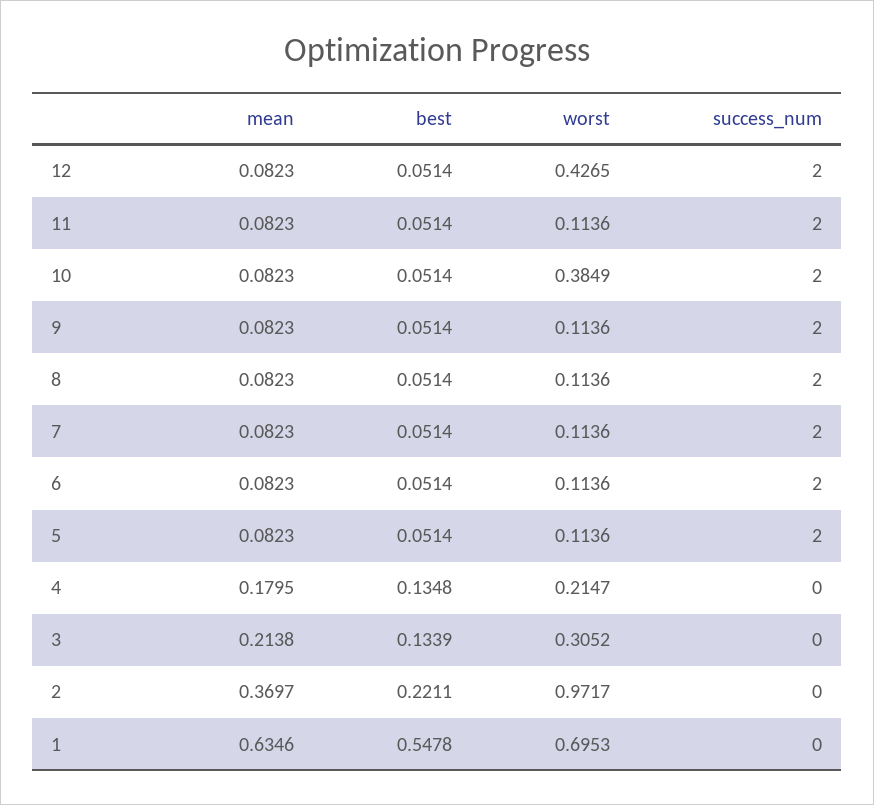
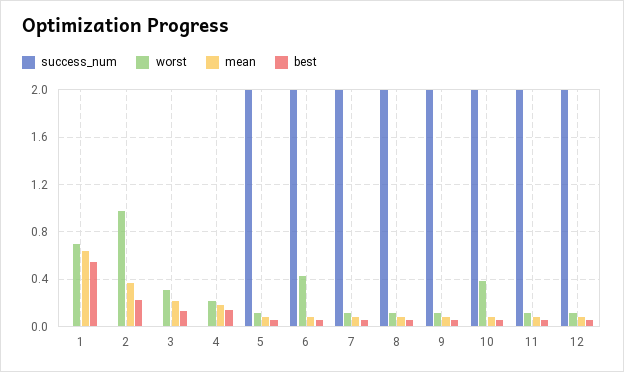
worst, 12: 0.4265 -> 0.1
worst, 6: 0.1136 -> 0.4

